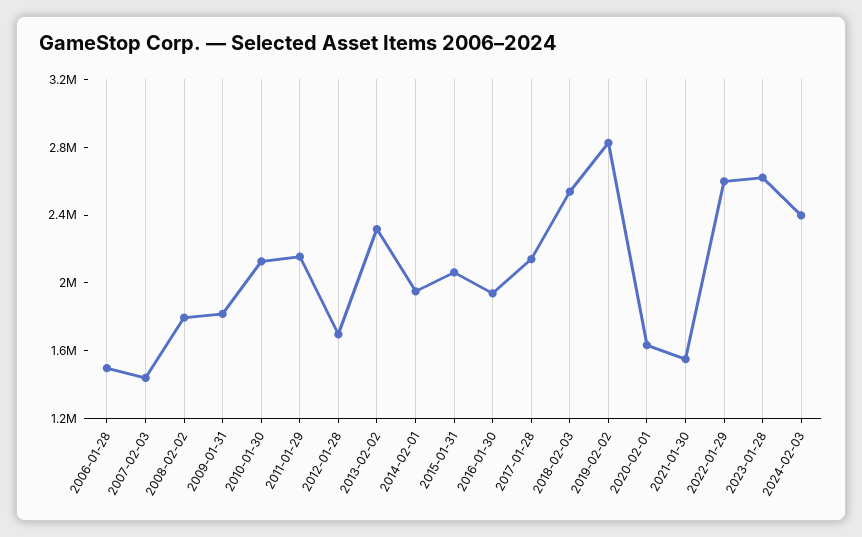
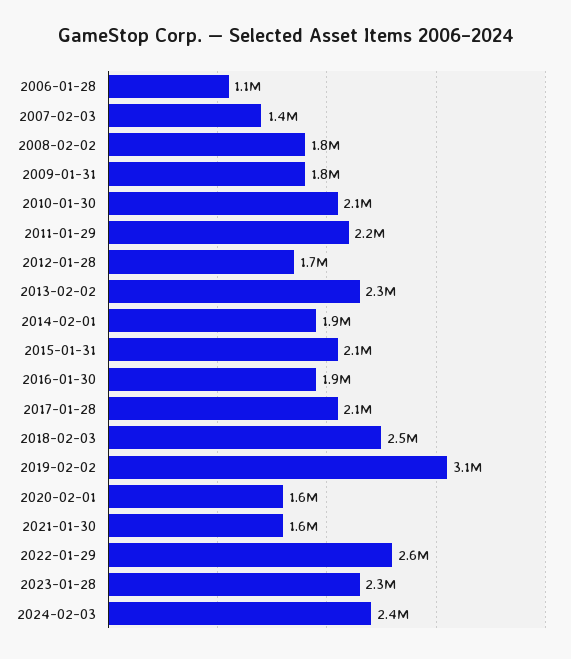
2006-01-28: 1500000 -> 1100000
2019-02-02: 2800000 -> 3100000
2023-01-28: 2600000 -> 2300000

